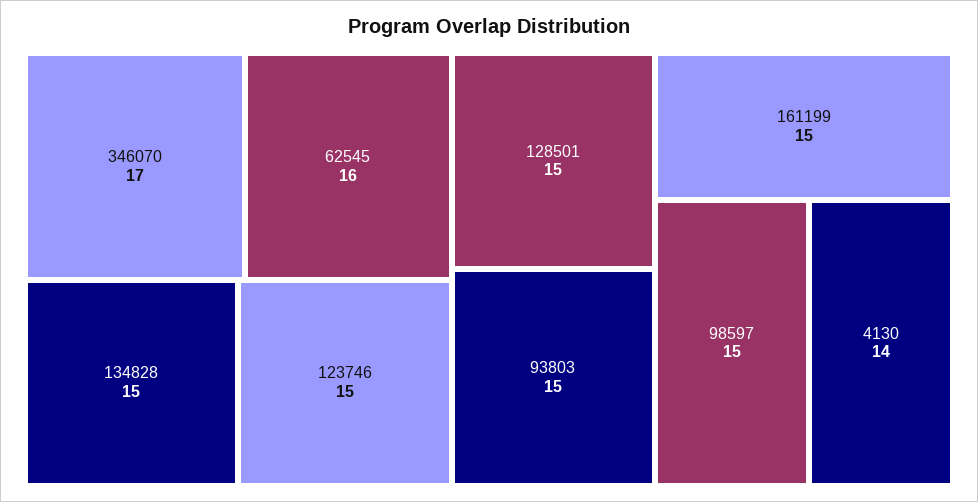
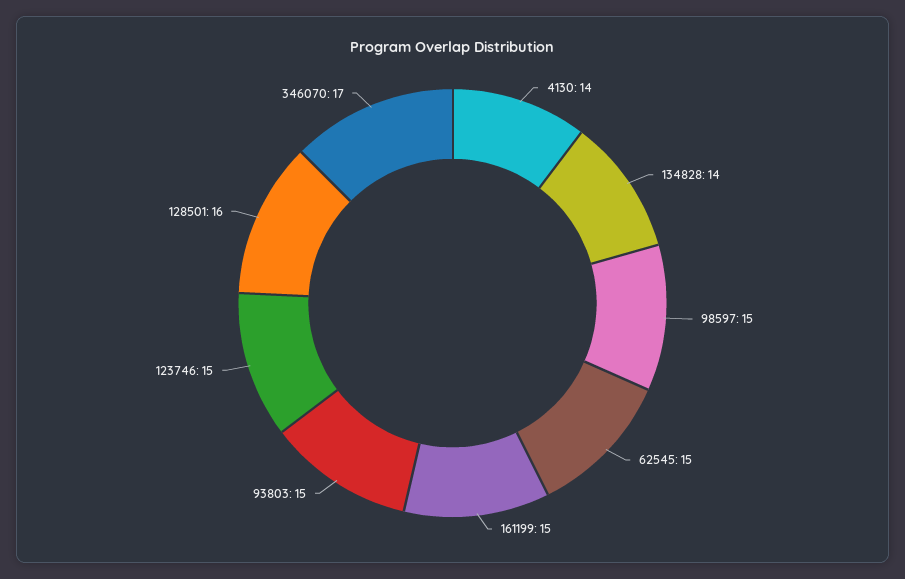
62545: 16 -> 15
134828: 15 -> 14
128501: 15 -> 16

